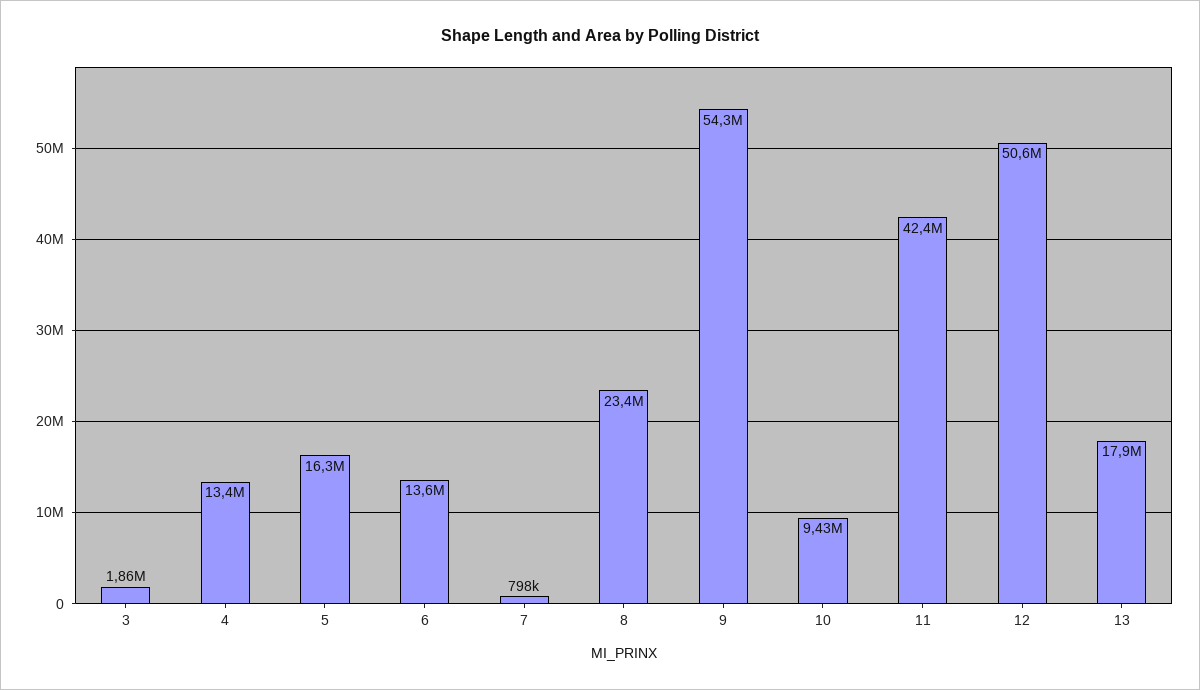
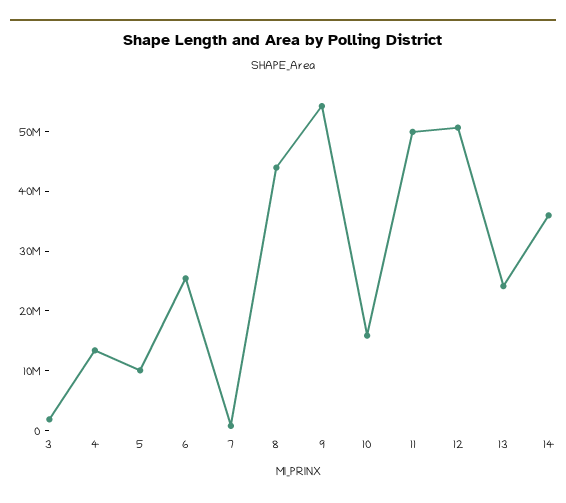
5: 16300000 -> 10000000
6: 13600000 -> 26000000
8: 23400000 -> 44000000
10: 9430000 -> 16000000
11: 42400000 -> 50000000
13: 17900000 -> 24000000
14: none -> 36000000

